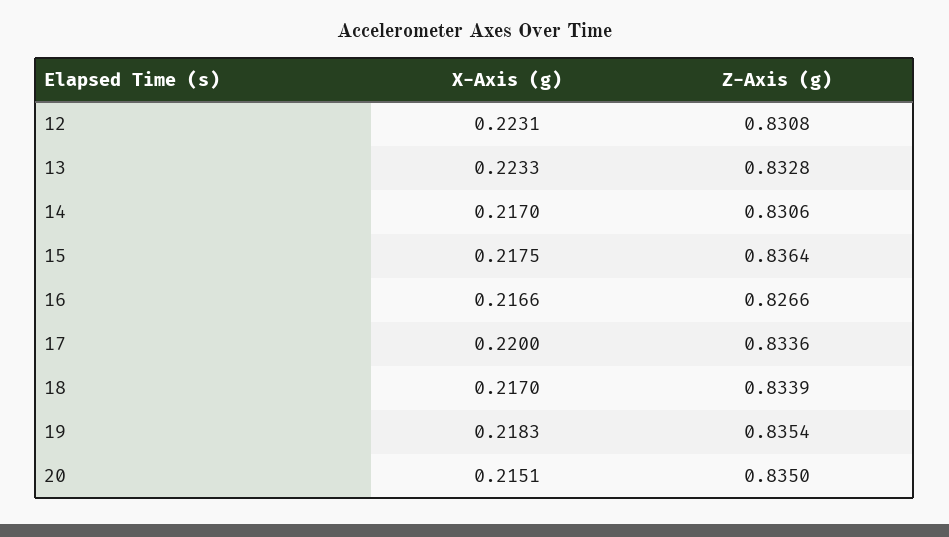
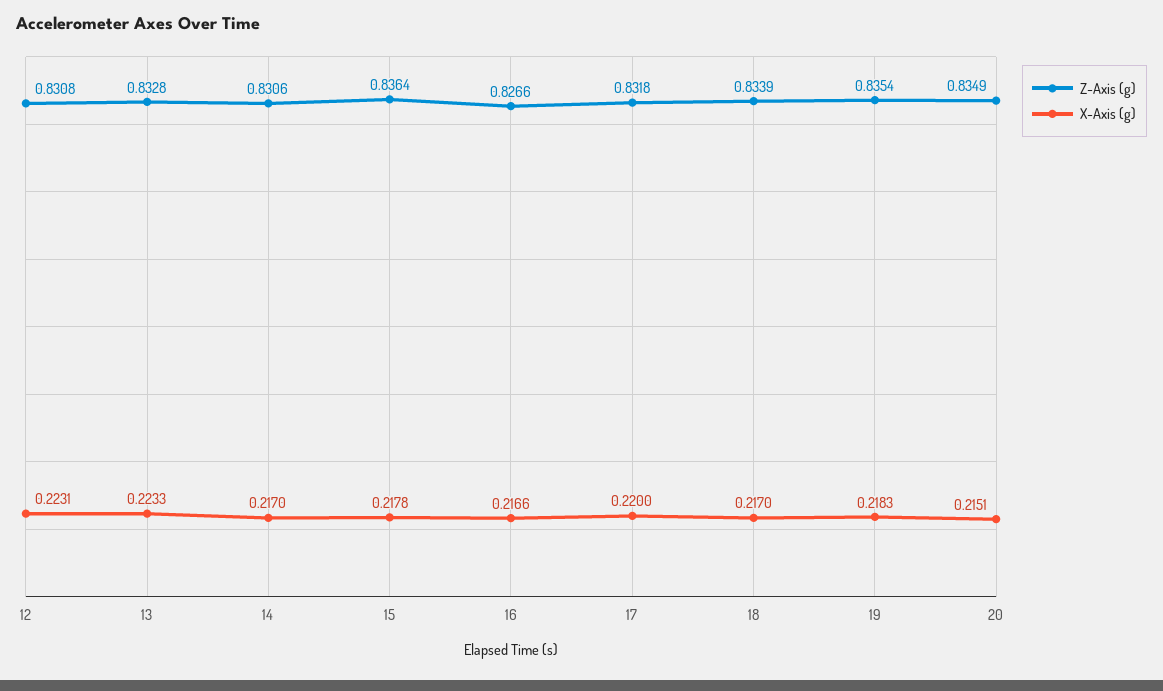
X-Axis (g), 15: 0.2175 -> 0.2178
Z-Axis (g), 17: 0.8336 -> 0.8318
Z-Axis (g), 20: 0.835 -> 0.8349

